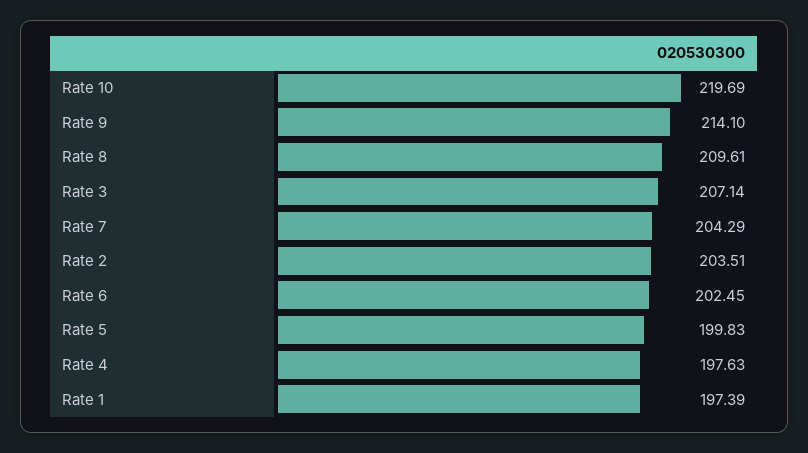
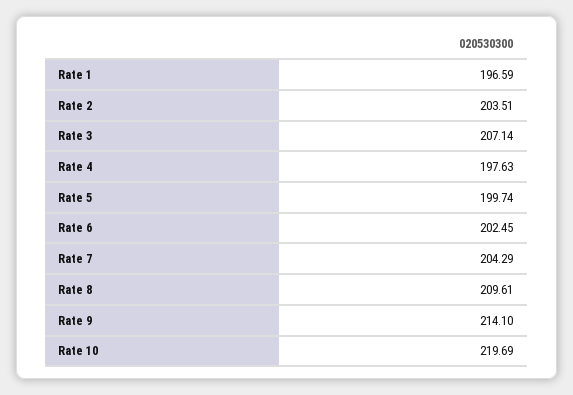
Rate 5: 199.83 -> 199.74
Rate 1: 197.39 -> 196.59

